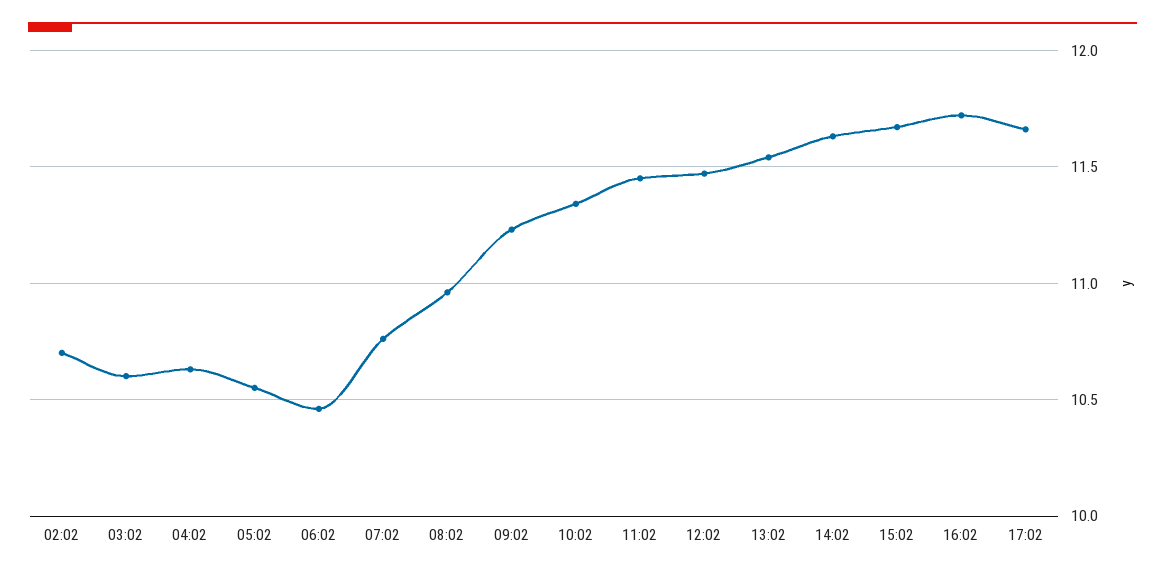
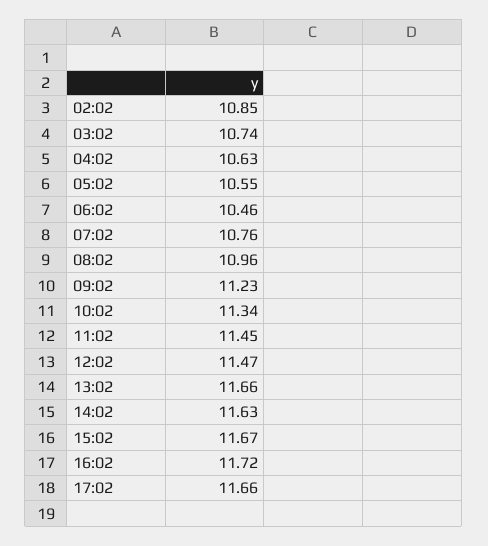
02:02: 10.7 -> 10.85
03:02: 10.6 -> 10.74
13:02: 11.55 -> 11.66

